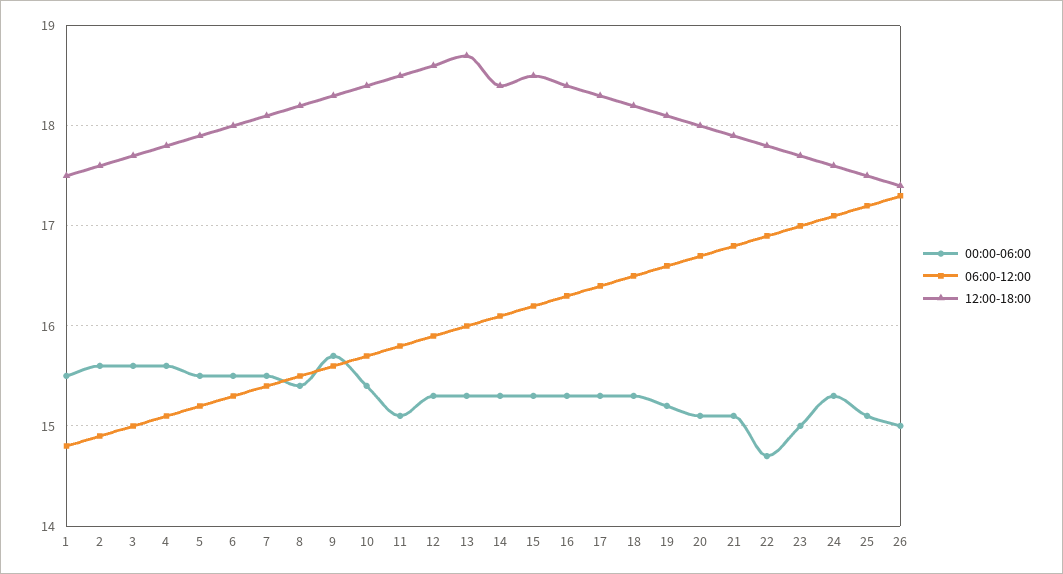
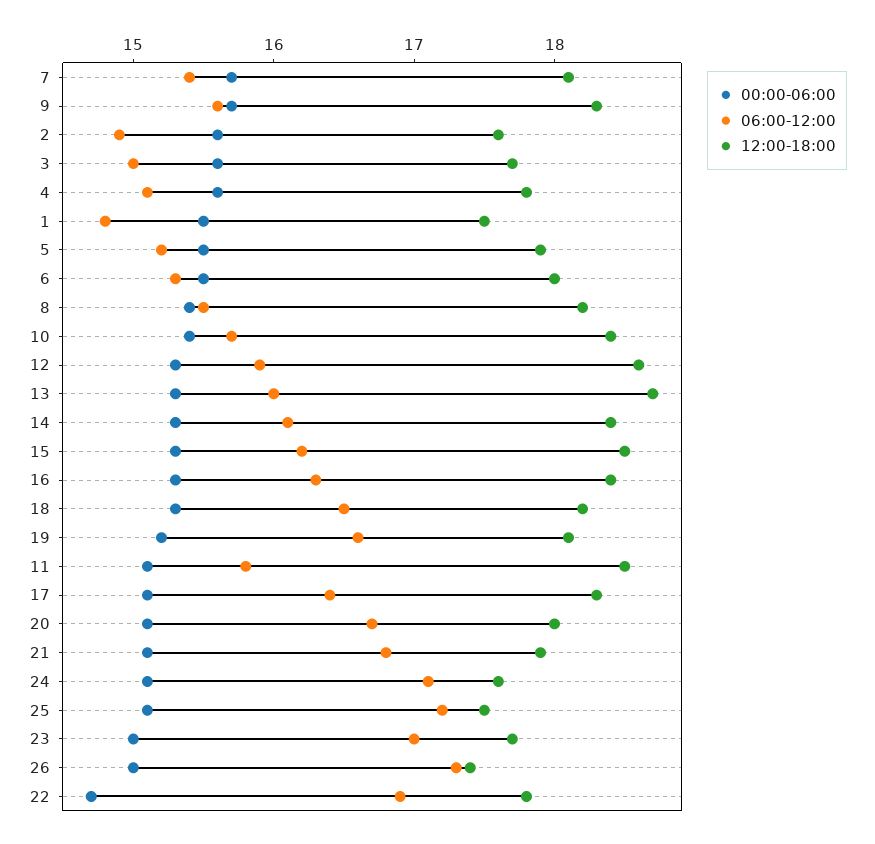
00:00-06:00, 7: 15.5 -> 15.7
00:00-06:00, 17: 15.3 -> 15.1
00:00-06:00, 24: 15.3 -> 15.1

